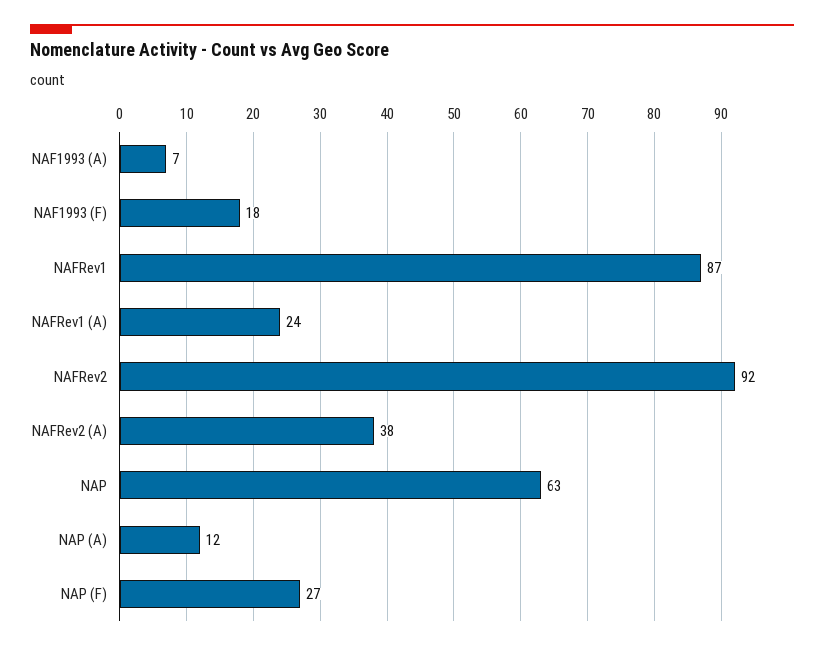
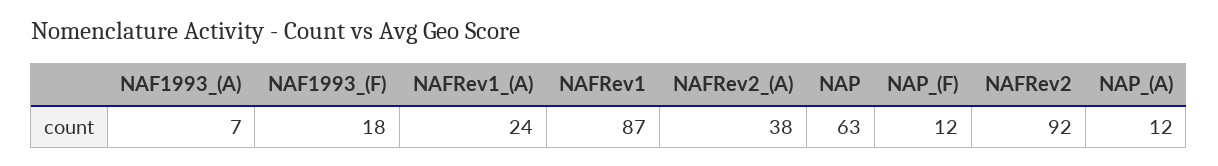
NAP (F): 27 -> 12

